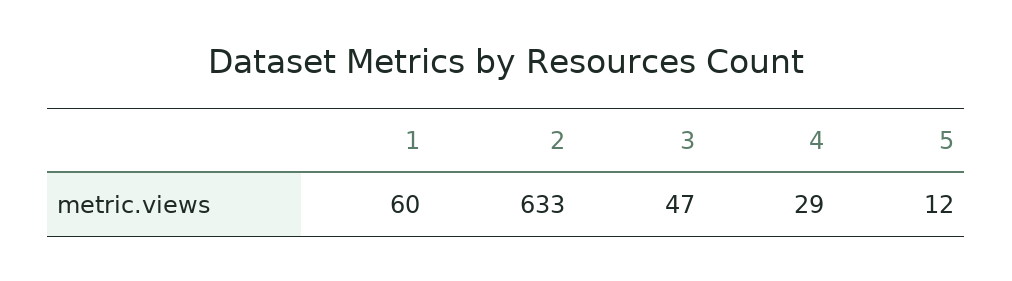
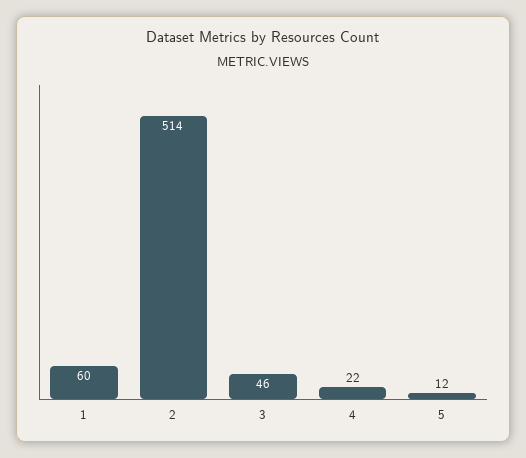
2: 633 -> 514
3: 47 -> 46
4: 29 -> 22

